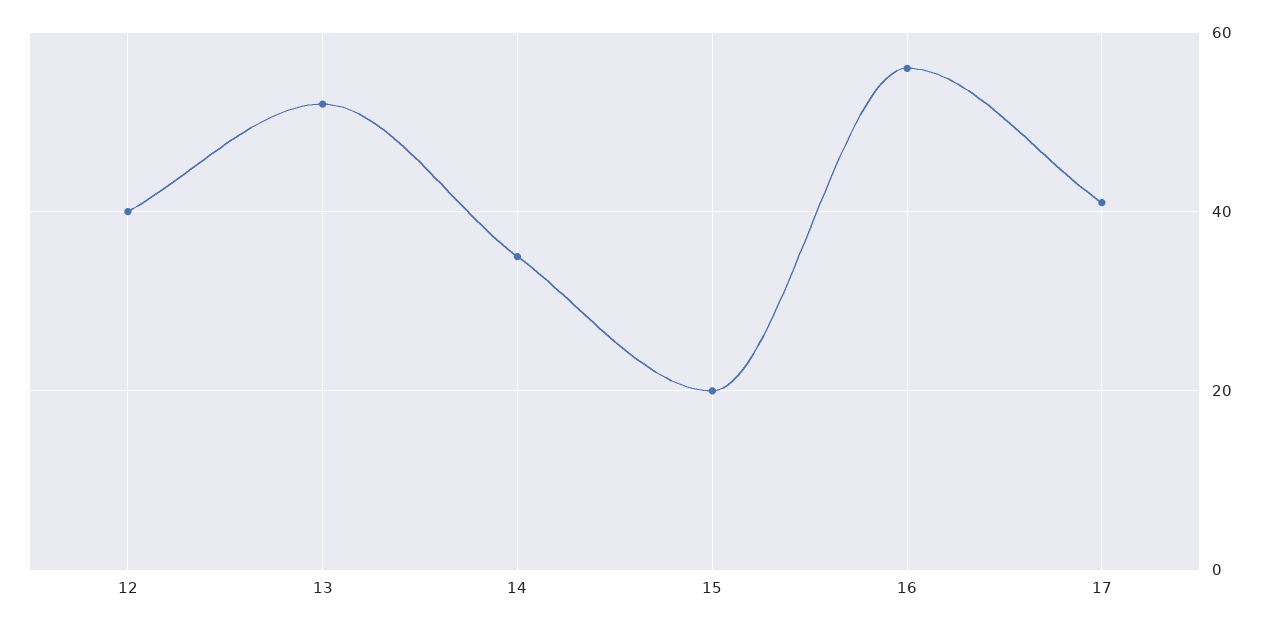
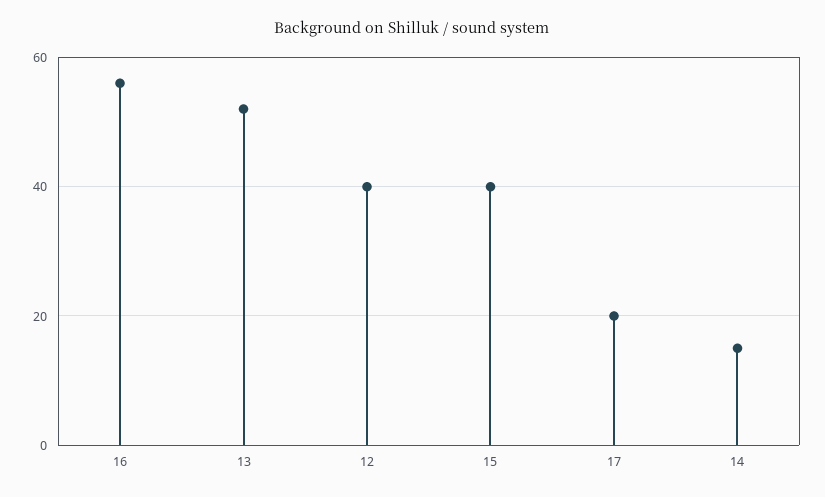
14: 35 -> 15
15: 20 -> 40
17: 40 -> 20

